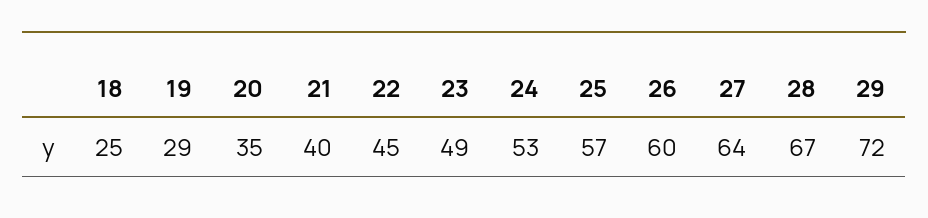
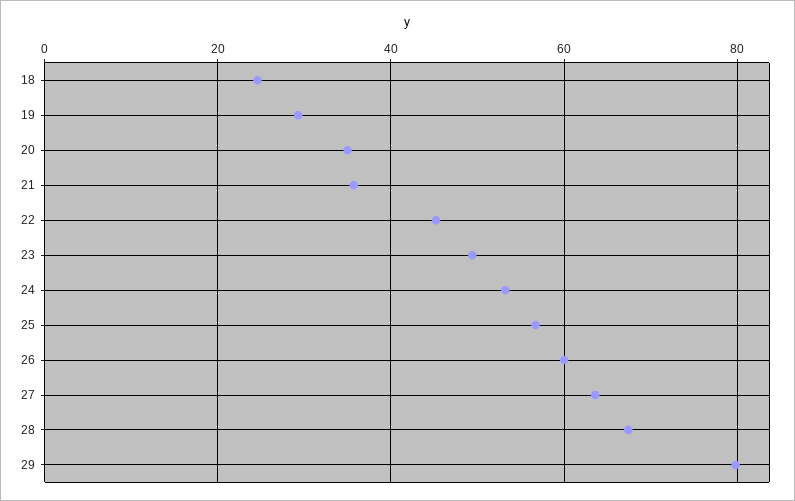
21: 40 -> 36
29: 72 -> 80

